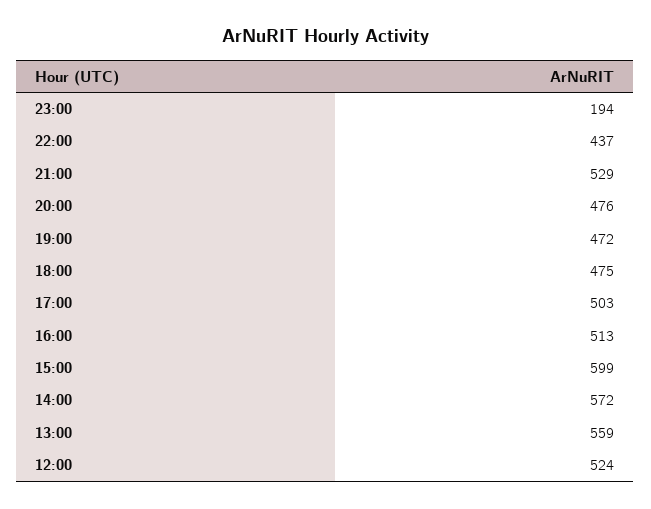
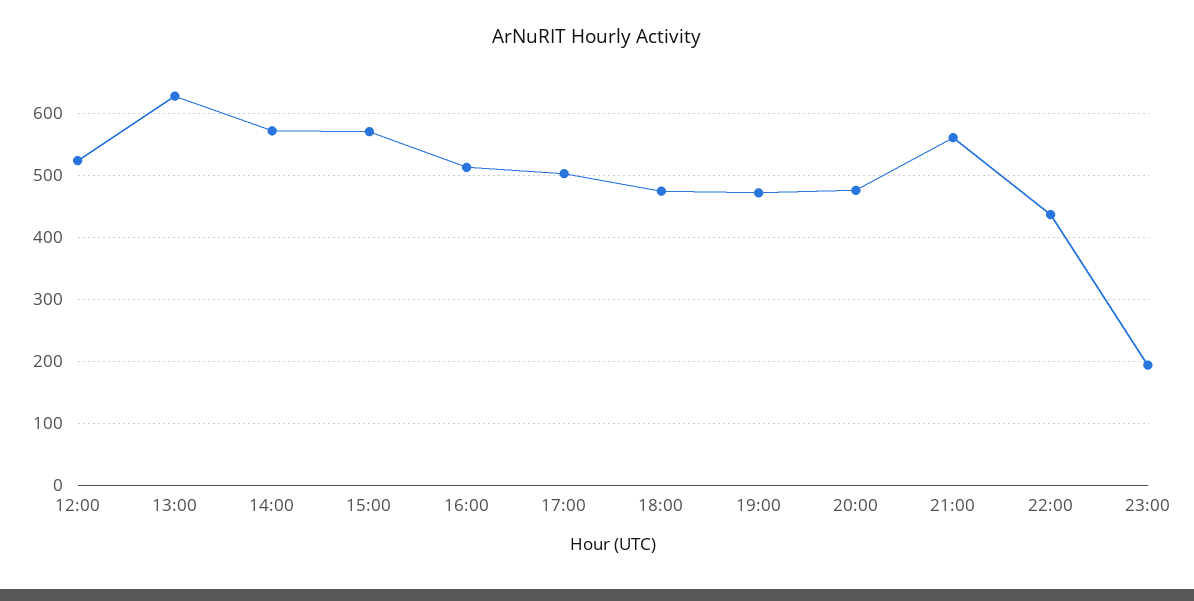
21:00: 529 -> 560
15:00: 599 -> 570
13:00: 559 -> 630

